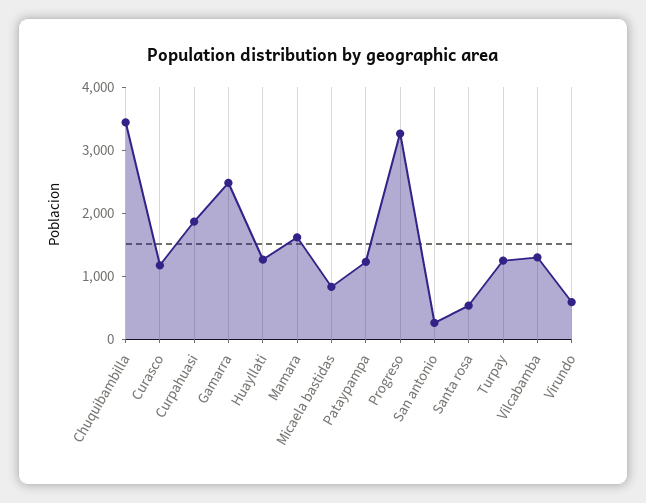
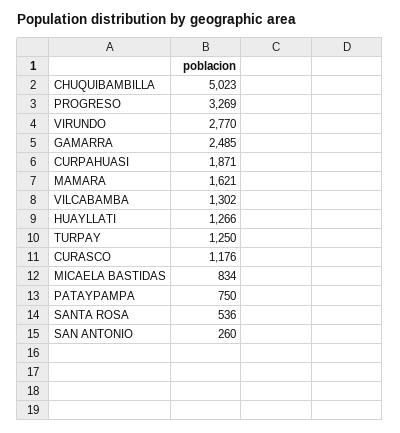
Chuquibambilla: 3400 -> 5023
Pataypampa: 1200 -> 750
Virundo: 600 -> 2770

